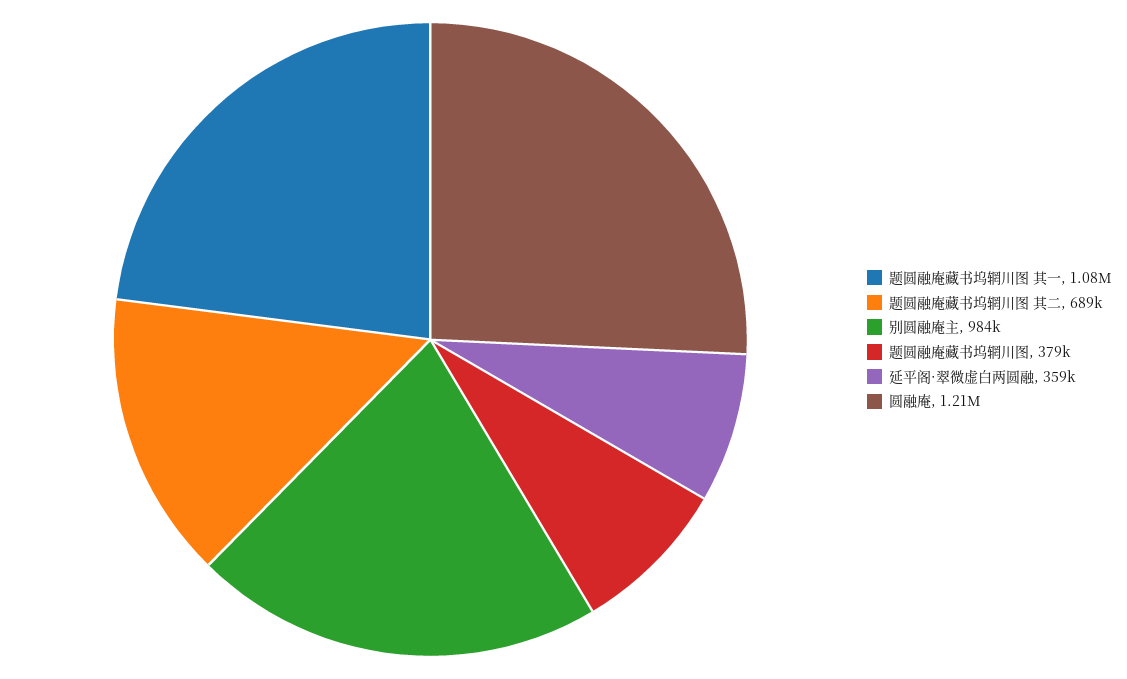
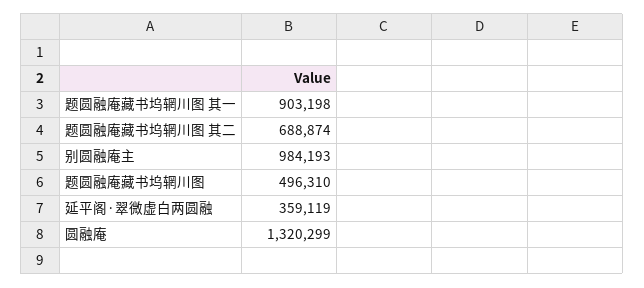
题圆融庵藏书坞辋川图 其一: 1080000 -> 903198
题圆融庵藏书坞辋川图: 379000 -> 496310
圆融庵: 1210000 -> 1320299

